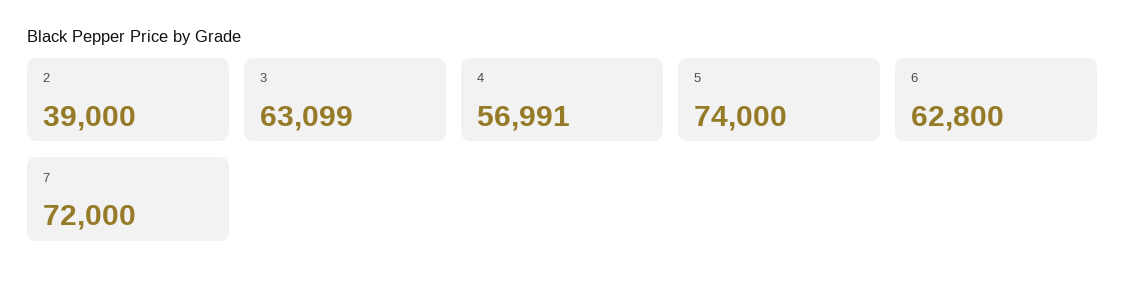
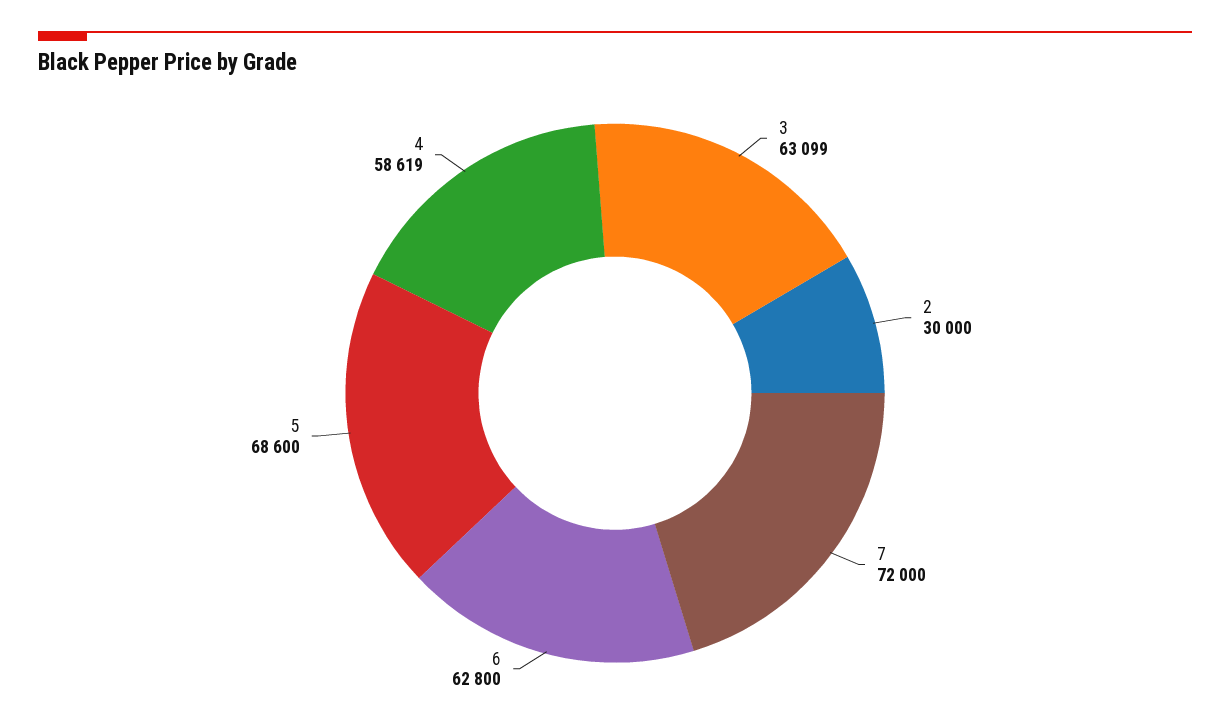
2: 39000 -> 30000
4: 56991 -> 58619
5: 74000 -> 68600

